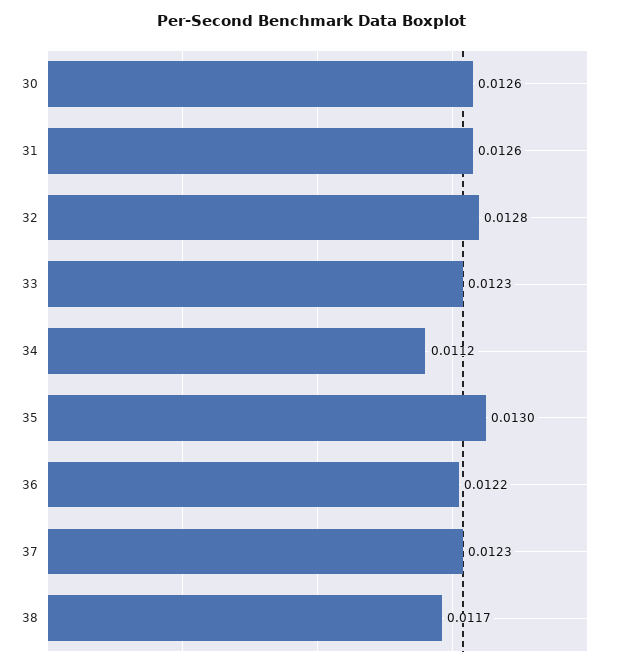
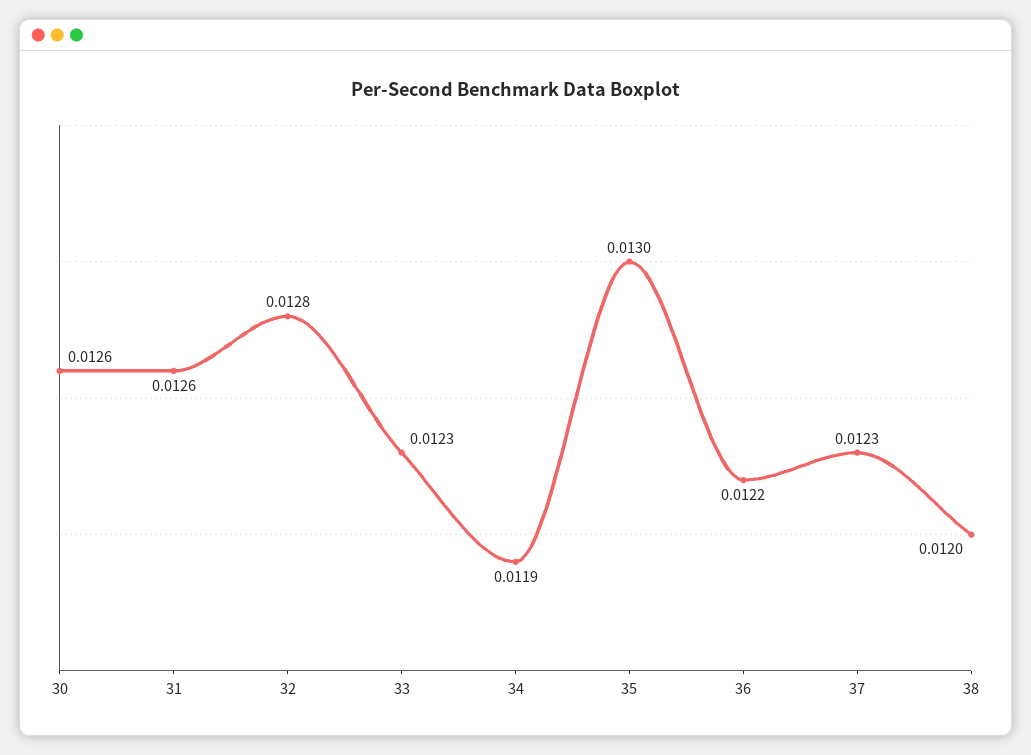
34: 0.0112 -> 0.0119
38: 0.0117 -> 0.012

